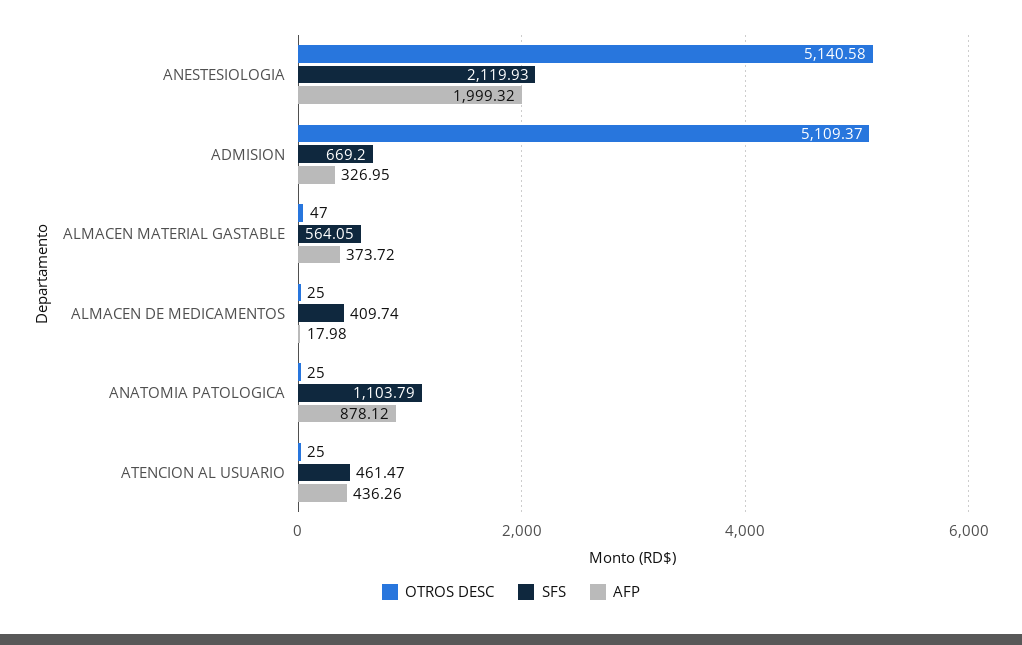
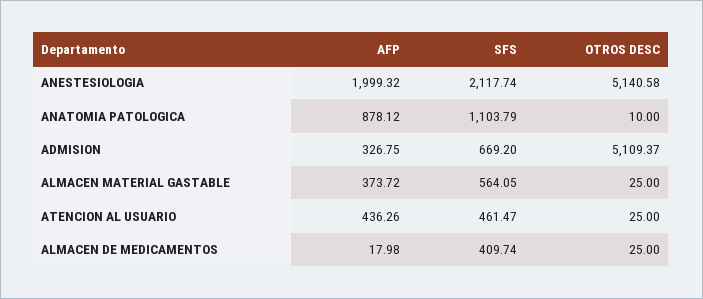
SFS, ANESTESIOLOGIA: 2119.93 -> 2117.74
AFP, ADMISION: 326.95 -> 326.75
OTROS DESC, ALMACEN MATERIAL GASTABLE: 47 -> 25
OTROS DESC, ANATOMIA PATOLOGICA: 25 -> 10

